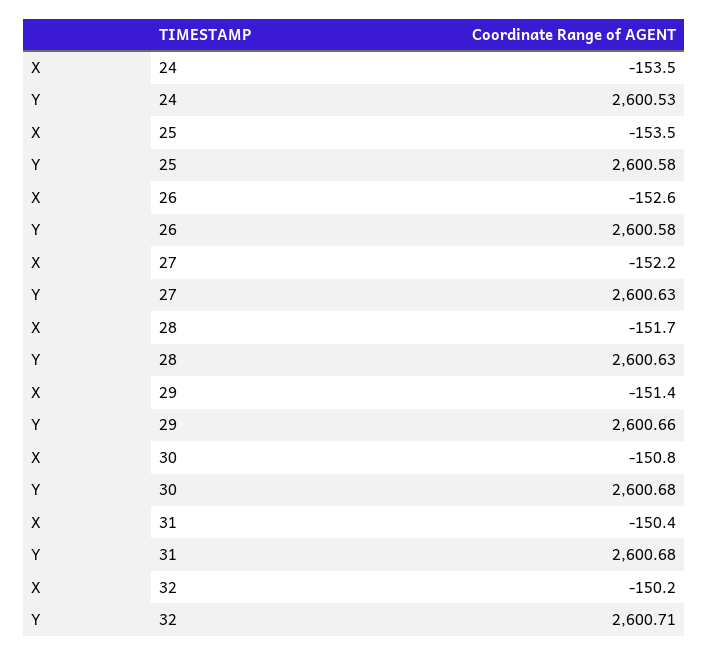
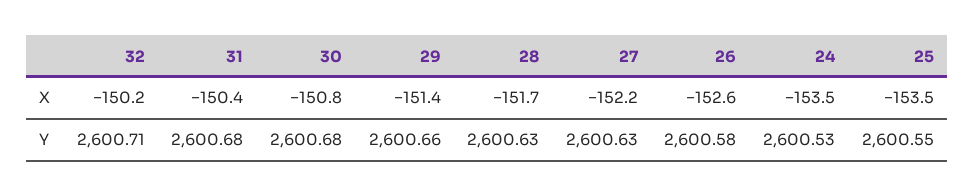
Y, 25: 2600.58 -> 2600.55

